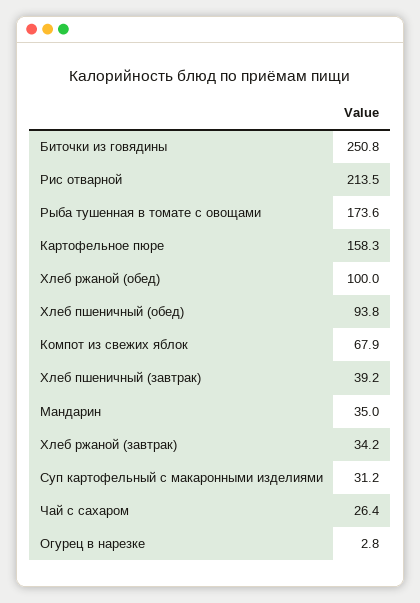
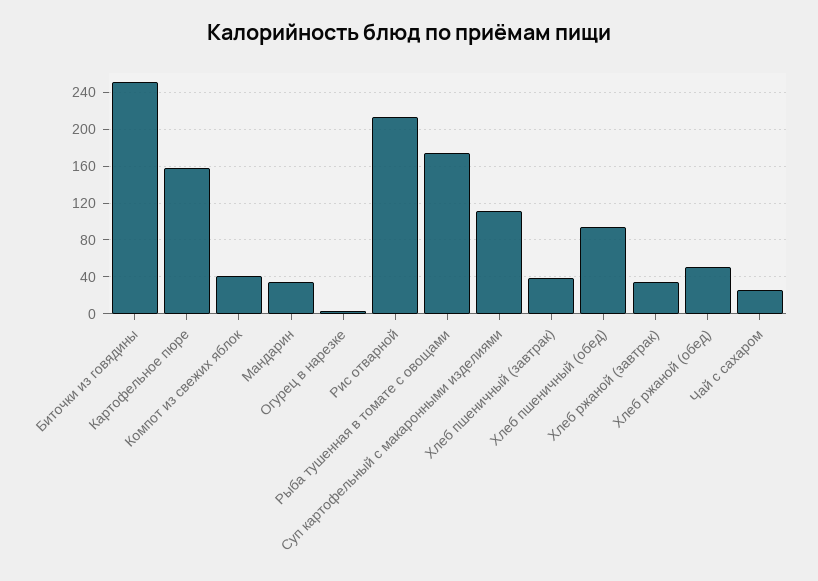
Хлеб ржаной (обед): 100 -> 50
Компот из свежих яблок: 67.9 -> 40
Суп картофельный с макаронными изделиями: 31.2 -> 110

